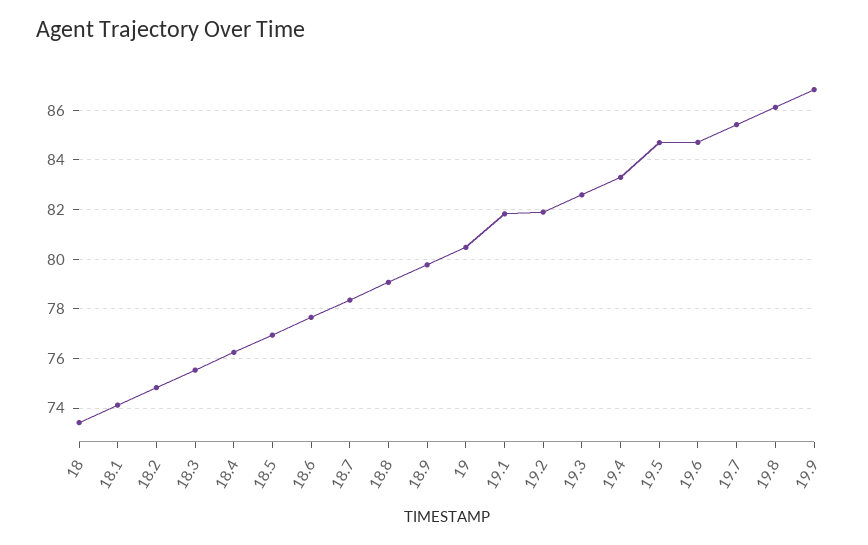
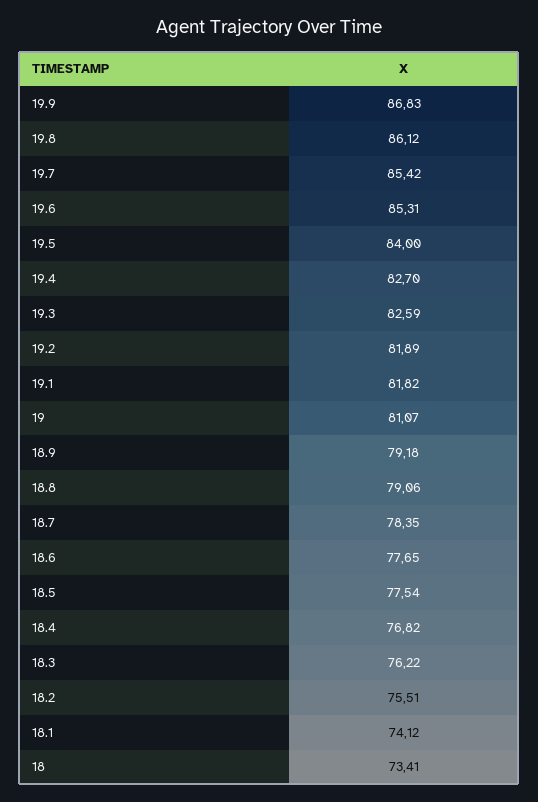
18.2: 74.75 -> 75.51
18.3: 75.5 -> 76.22
18.4: 76.25 -> 76.82
18.5: 77 -> 77.54
18.9: 79.75 -> 79.18
19: 80.5 -> 81.07
19.4: 83.25 -> 82.7
19.5: 84.75 -> 84
19.6: 84.75 -> 85.31

